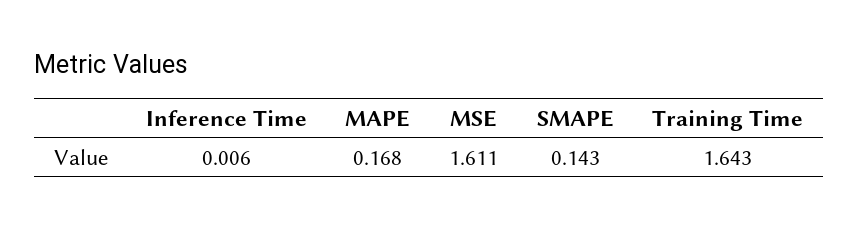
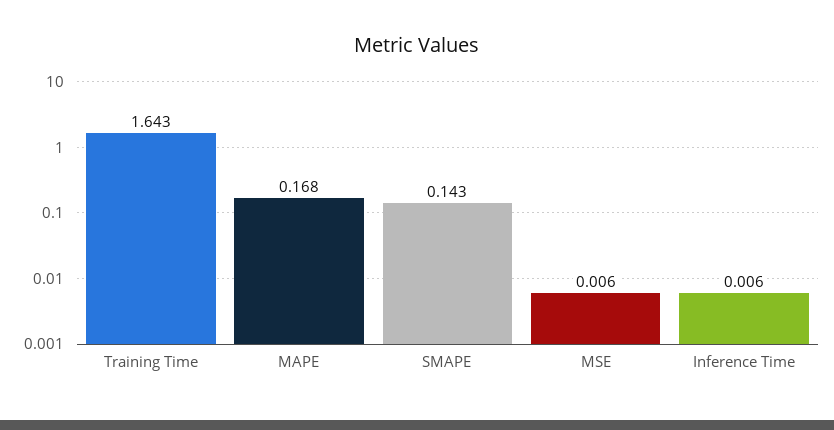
MSE: 1.611 -> 0.006

